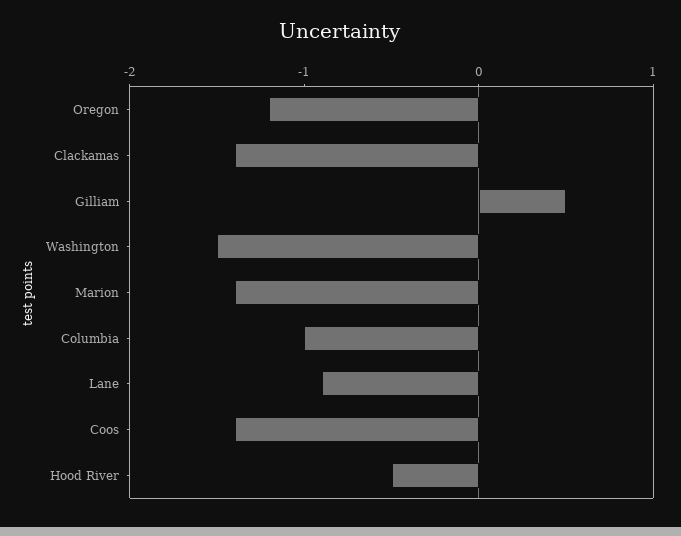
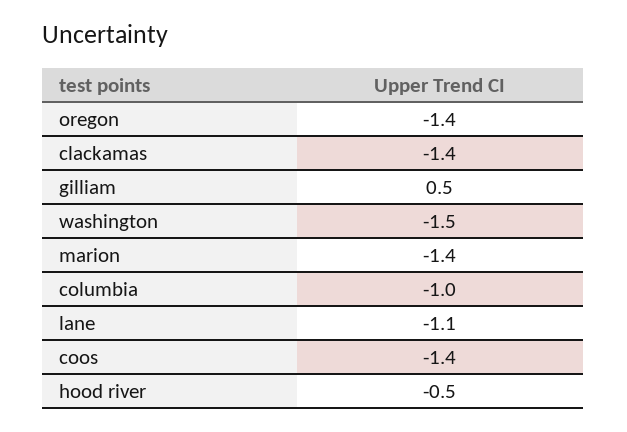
Oregon: -1.2 -> -1.4
Lane: -0.9 -> -1.1

